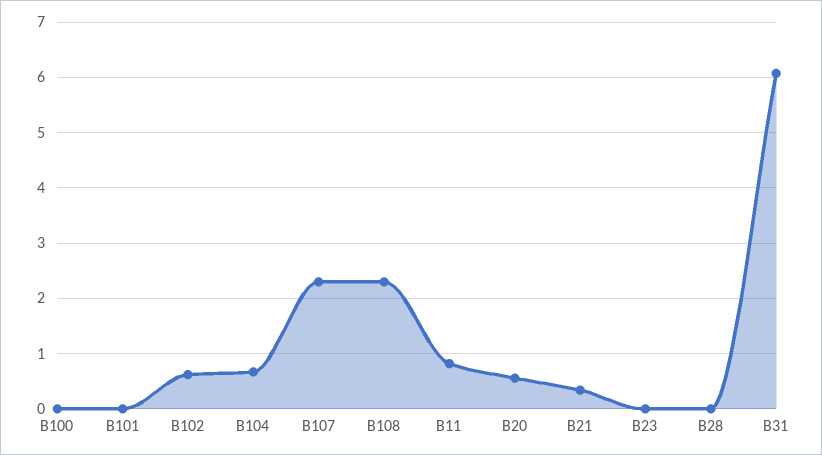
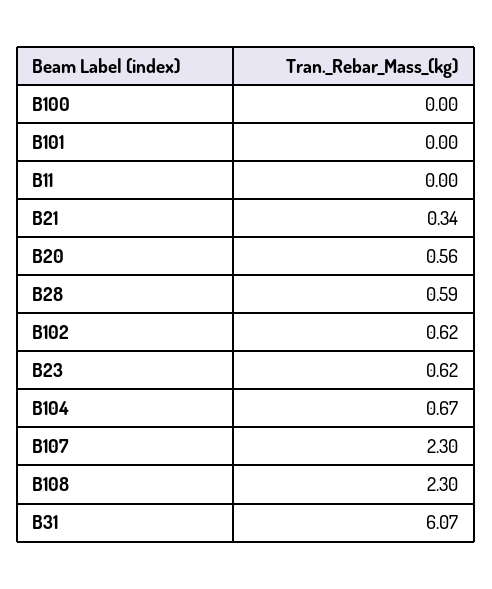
B11: 0.8 -> 0
B23: 0 -> 0.62
B28: 0 -> 0.59

